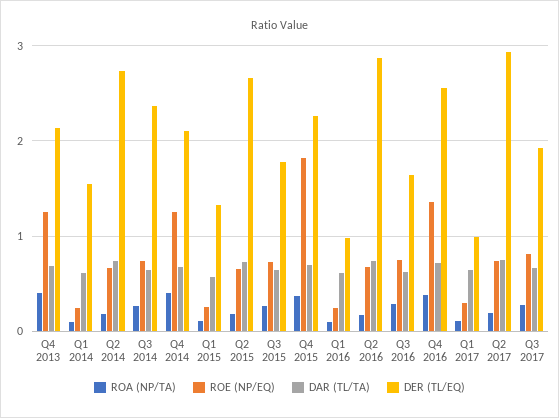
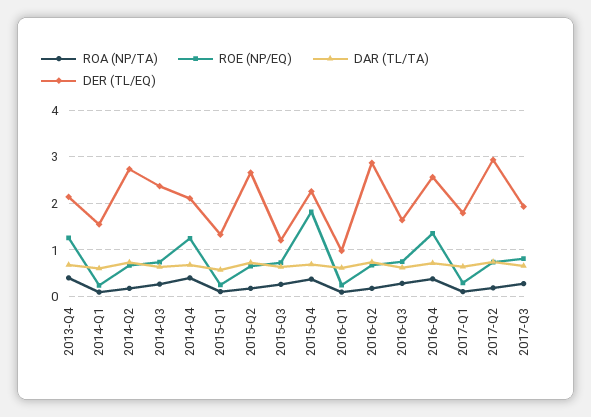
DER (TL/EQ), Q3 2015: 1.8 -> 1.2
DER (TL/EQ), Q1 2017: 1 -> 1.8

